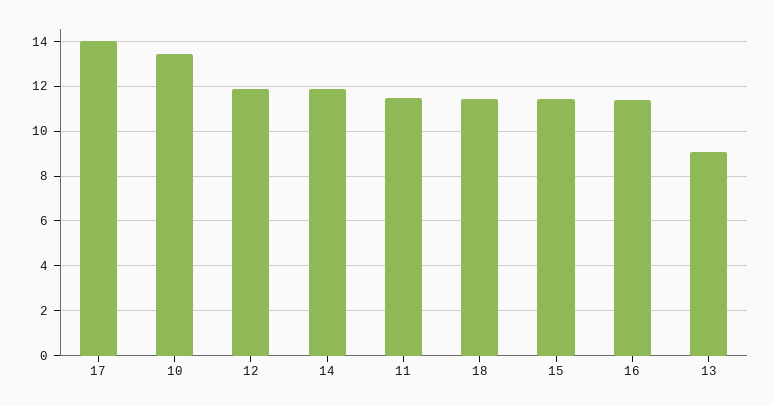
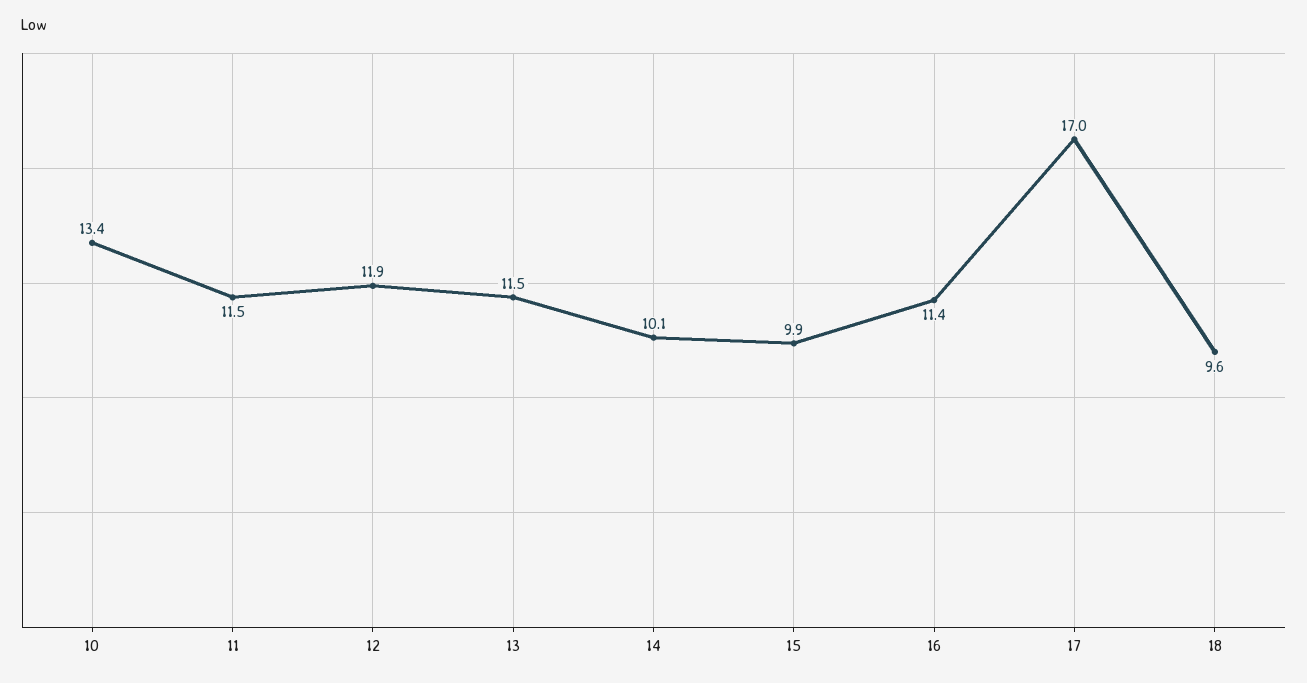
17: 14 -> 17
14: 12 -> 10.1
18: 11.5 -> 9.6
15: 11.5 -> 9.9
13: 9 -> 11.5

